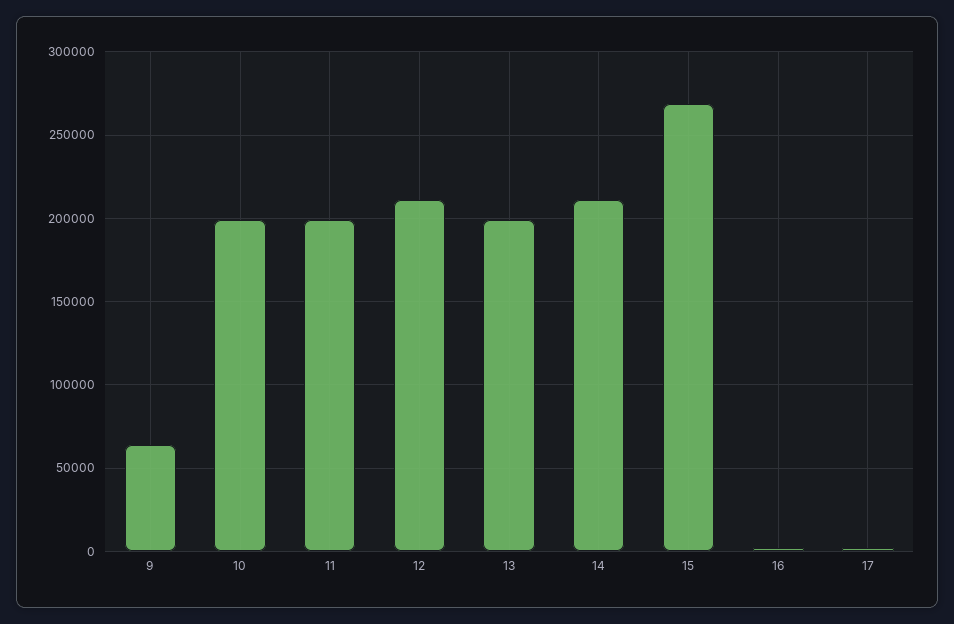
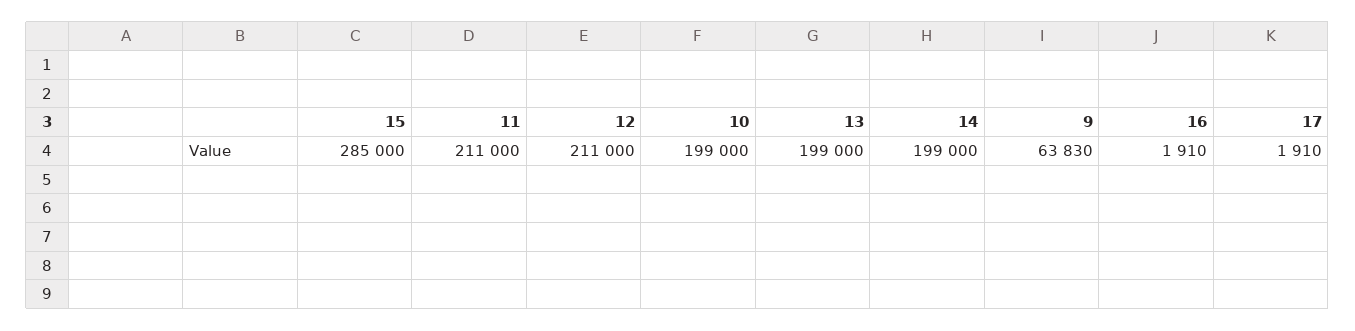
11: 200000 -> 211000
14: 210000 -> 199000
15: 270000 -> 285000

